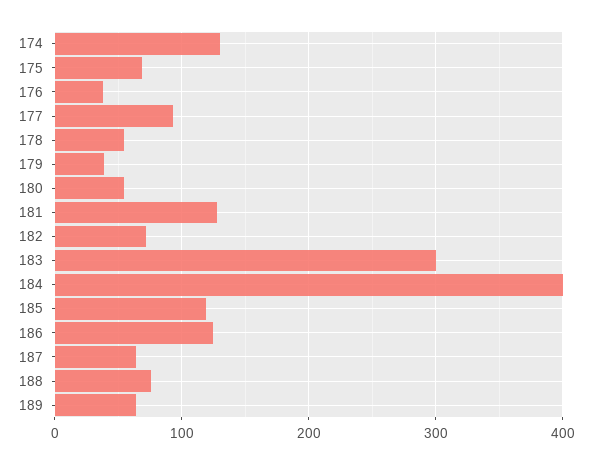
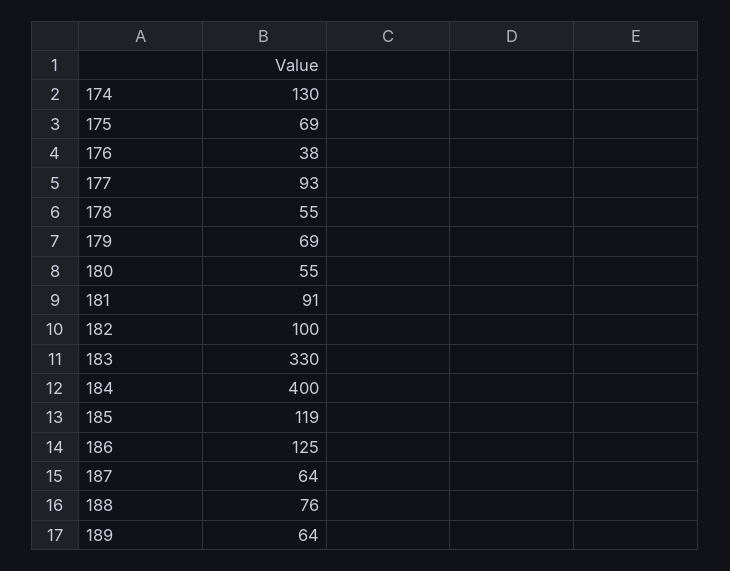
179: 40 -> 69
181: 130 -> 91
182: 70 -> 100
183: 300 -> 330

